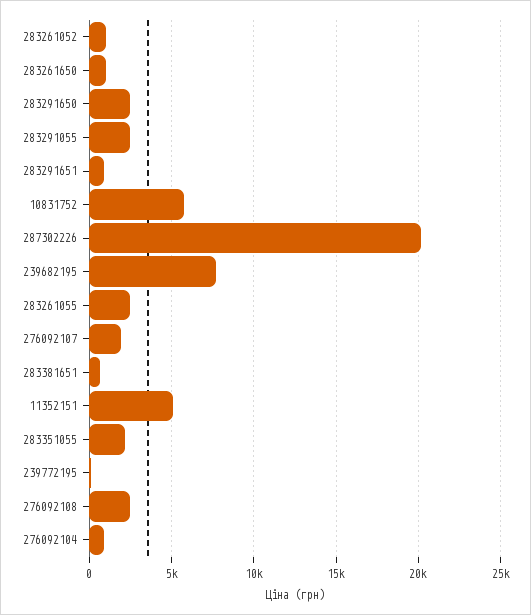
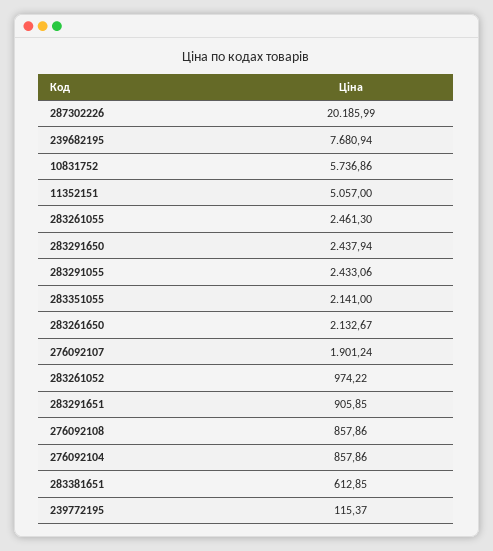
283261650: 1000 -> 2132.67
276092108: 2500 -> 857.86

